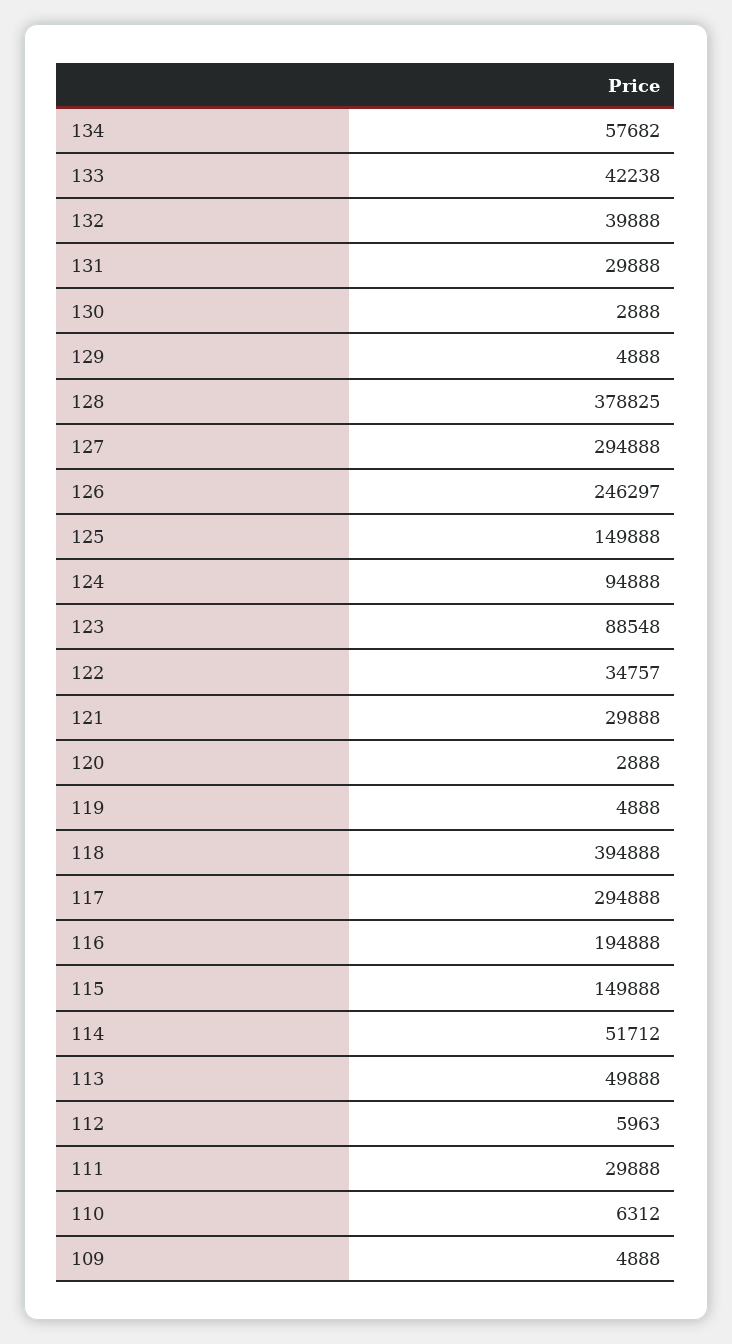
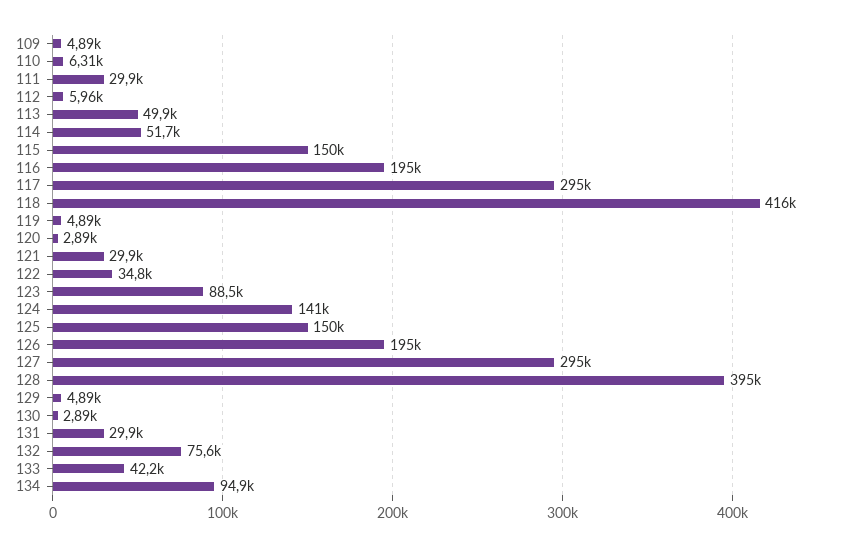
134: 57682 -> 94900
132: 39888 -> 75600
128: 378825 -> 395000
126: 246297 -> 195000
124: 94888 -> 141000
118: 394888 -> 416000

